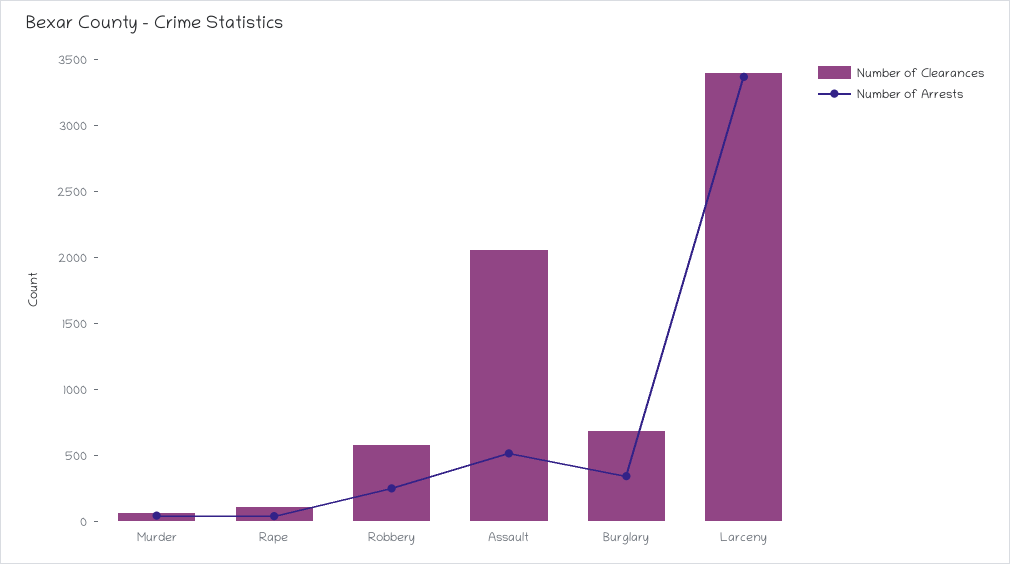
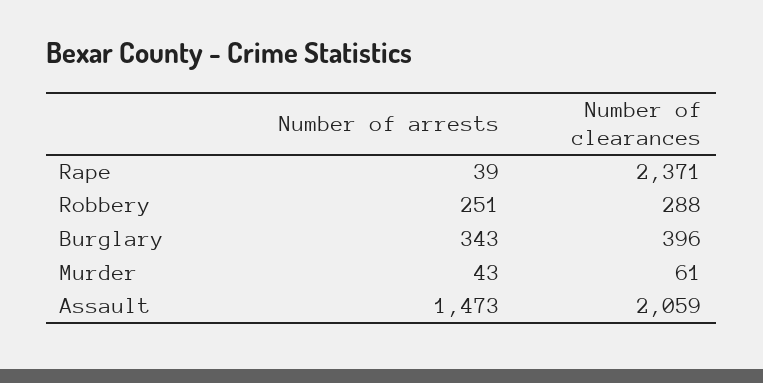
Number of Clearances, Rape: 100 -> 2371
Number of Clearances, Robbery: 600 -> 288
Number of Arrests, Assault: 500 -> 1473
Number of Clearances, Burglary: 700 -> 396
Number of Clearances, Larceny: 3400 -> none
Number of Arrests, Larceny: 3400 -> none

